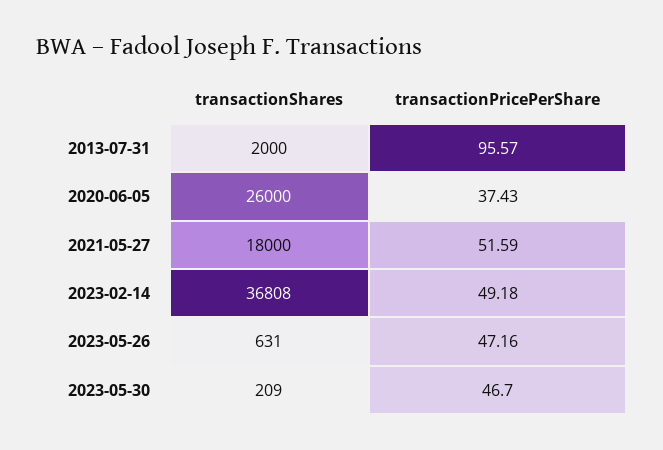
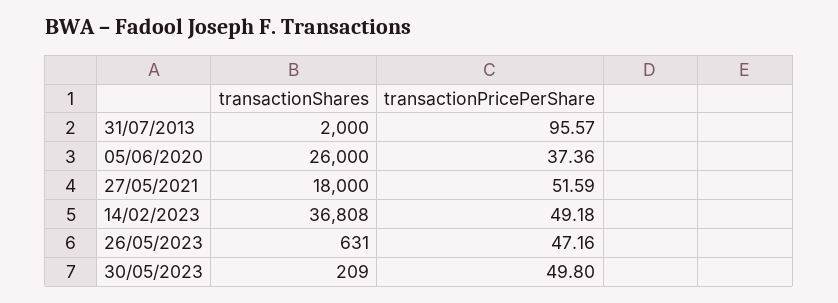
transactionPricePerShare, 2020-06-05: 37.43 -> 37.36
transactionPricePerShare, 2023-05-30: 46.7 -> 49.8

